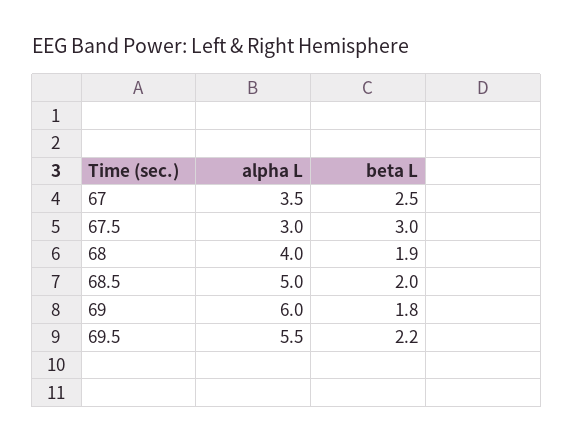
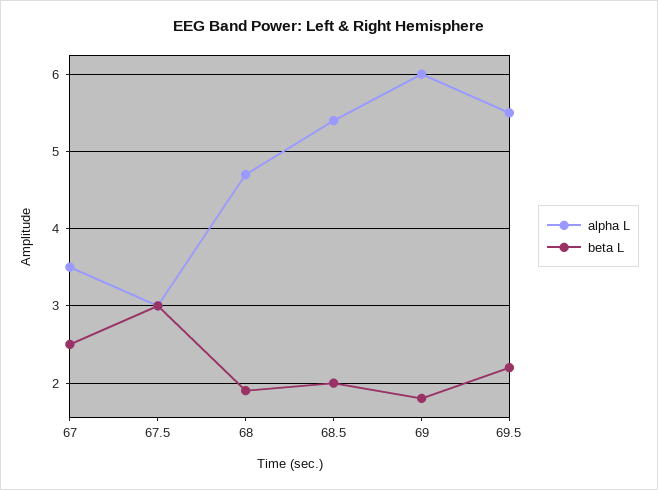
alpha L, 68: 4 -> 4.7
alpha L, 68.5: 5 -> 5.4

